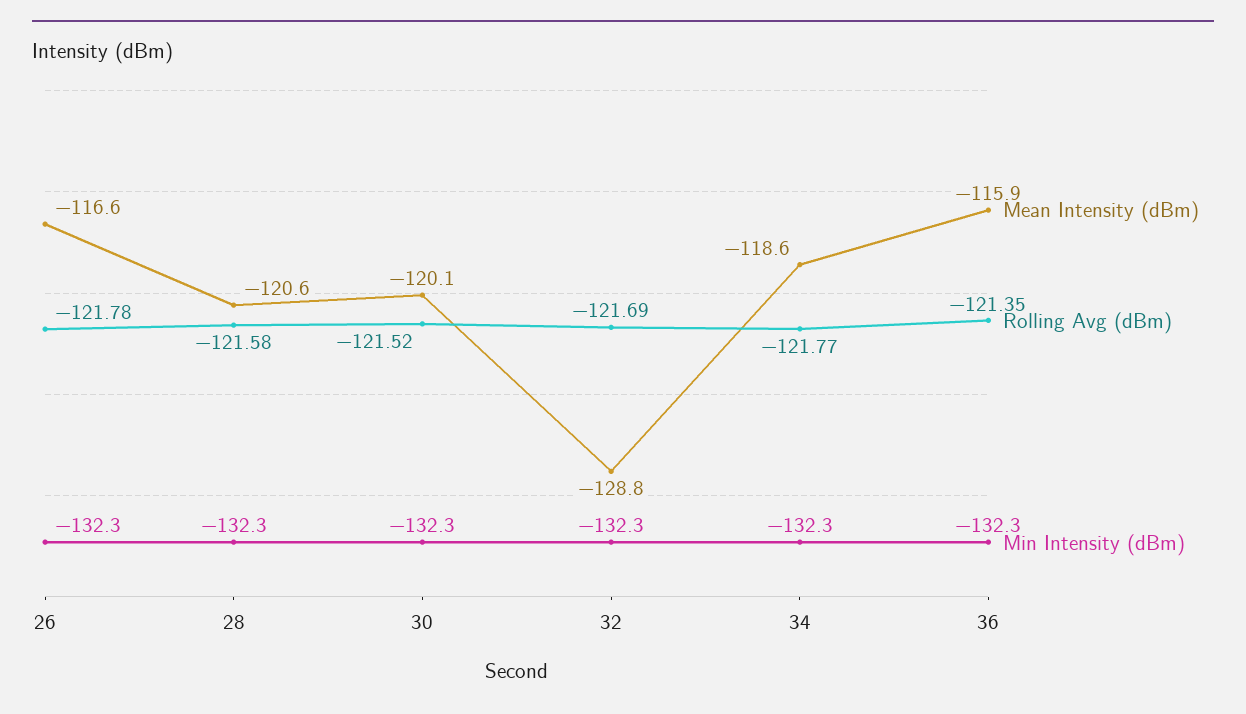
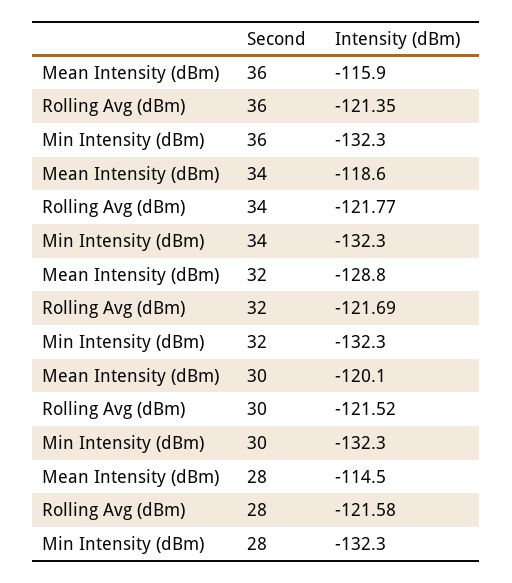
Mean Intensity (dBm), 26: -116.6 -> none
Rolling Avg (dBm), 26: -121.78 -> none
Min Intensity (dBm), 26: -132.3 -> none
Mean Intensity (dBm), 28: -120.6 -> -114.5

